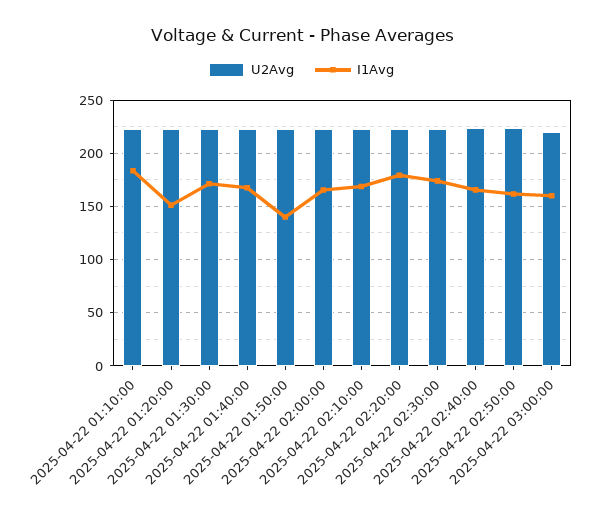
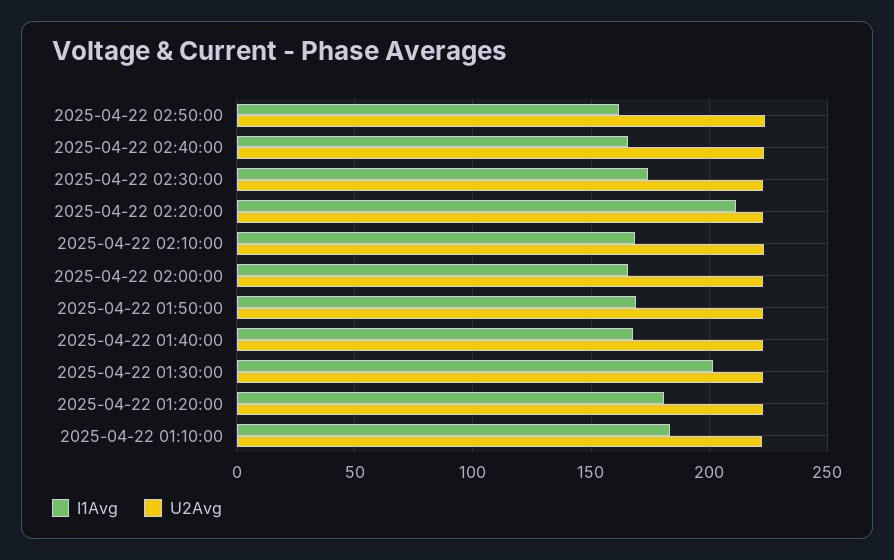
I1Avg, 2025-04-22 01:20:00: 150 -> 180
I1Avg, 2025-04-22 01:30:00: 170 -> 200
I1Avg, 2025-04-22 01:50:00: 140 -> 170
I1Avg, 2025-04-22 02:20:00: 180 -> 210
U2Avg, 2025-04-22 03:00:00: 220 -> none
I1Avg, 2025-04-22 03:00:00: 160 -> none

